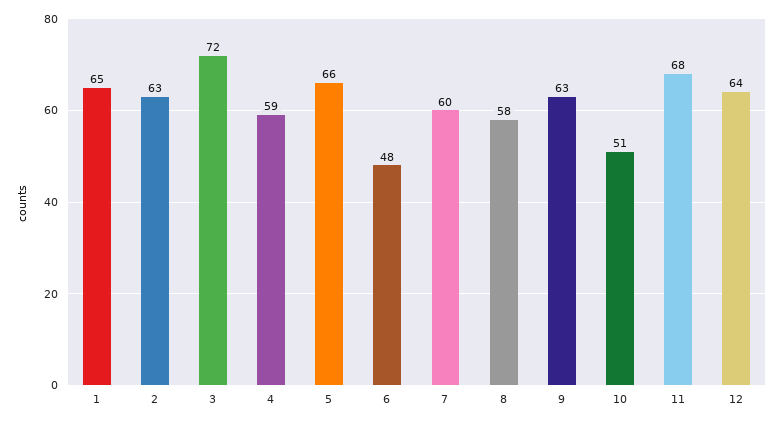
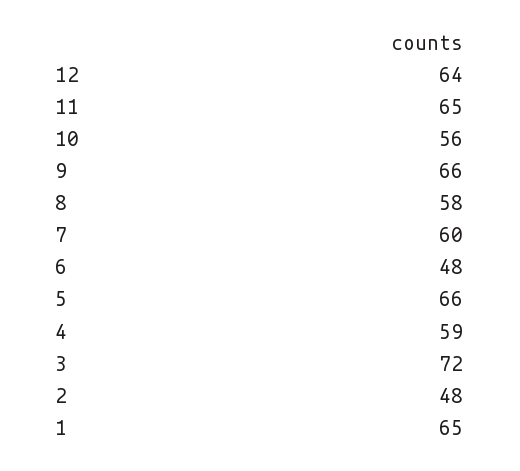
2: 63 -> 48
9: 63 -> 66
10: 51 -> 56
11: 68 -> 65

